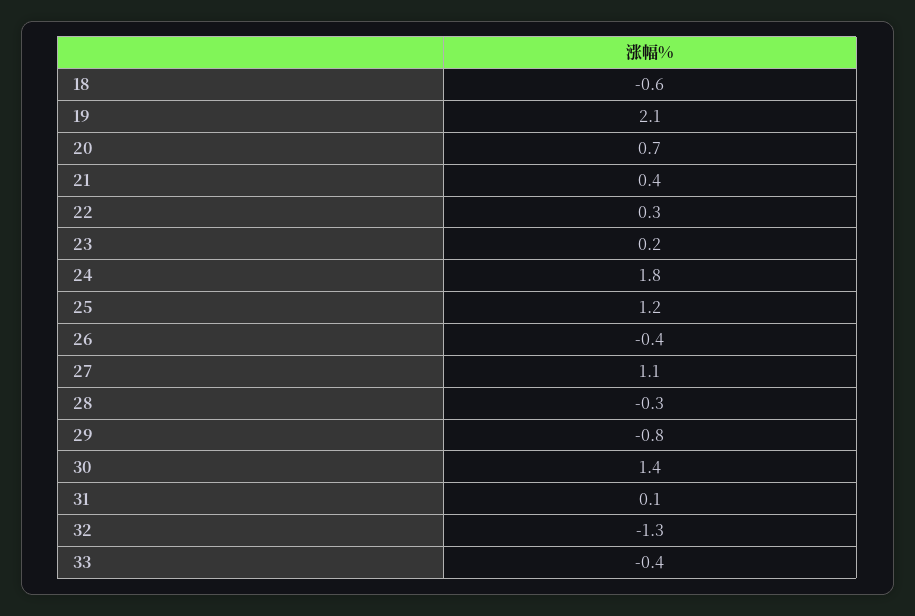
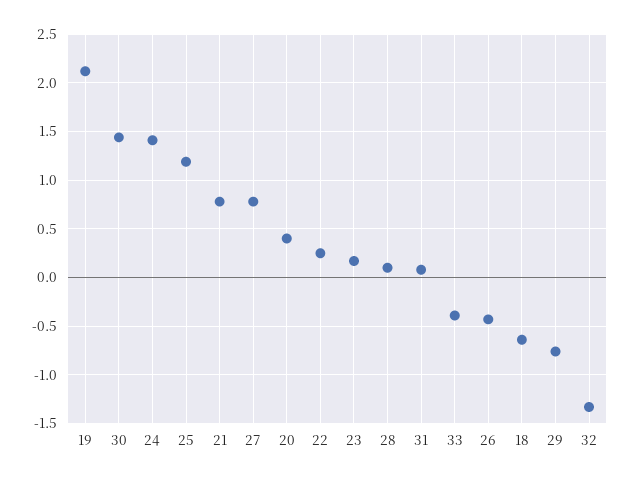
20: 0.7 -> 0.4
21: 0.4 -> 0.8
24: 1.8 -> 1.4
27: 1.1 -> 0.8
28: -0.3 -> 0.1

